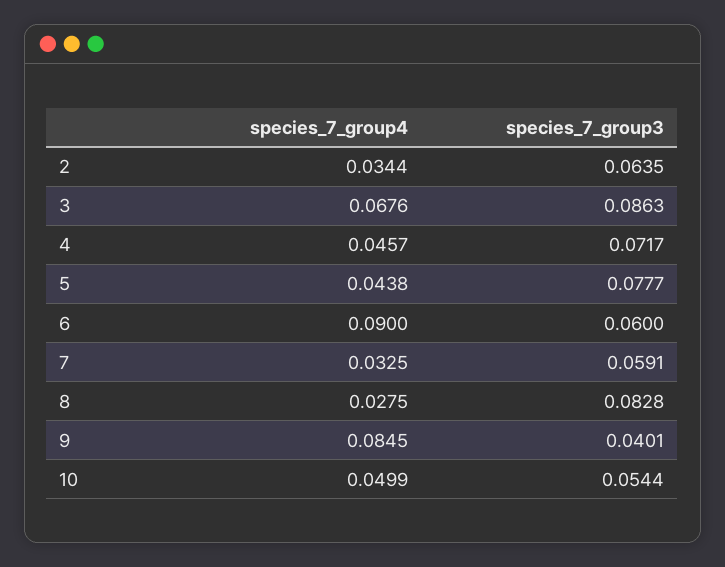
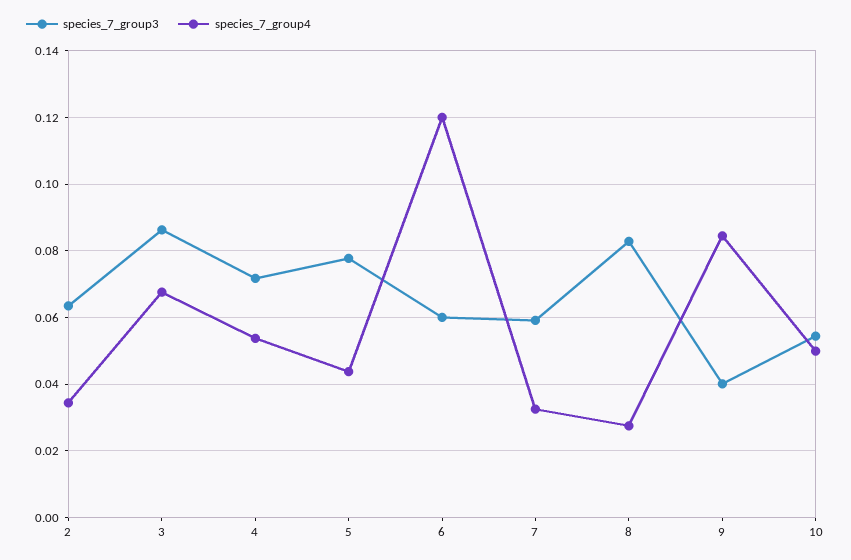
species_7_group4, 4: 0.0457 -> 0.054
species_7_group4, 6: 0.09 -> 0.12

